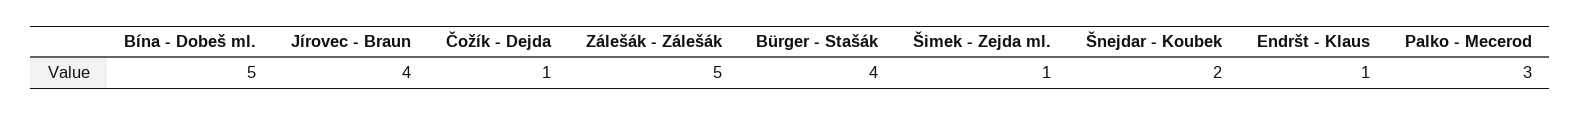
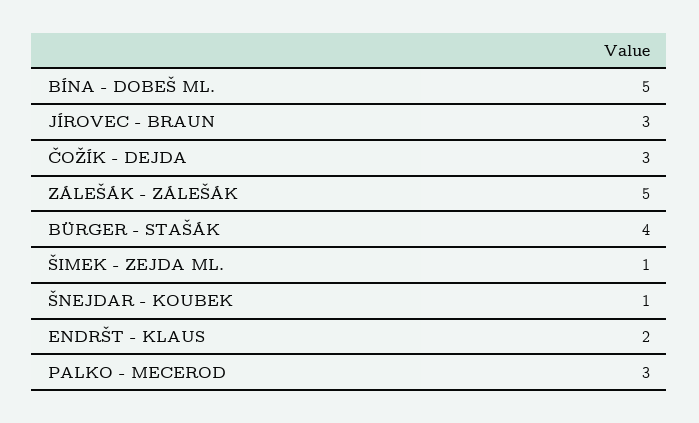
Jírovec - Braun: 4 -> 3
Čožík - Dejda: 1 -> 3
Šnejdar - Koubek: 2 -> 1
Endršt - Klaus: 1 -> 2

